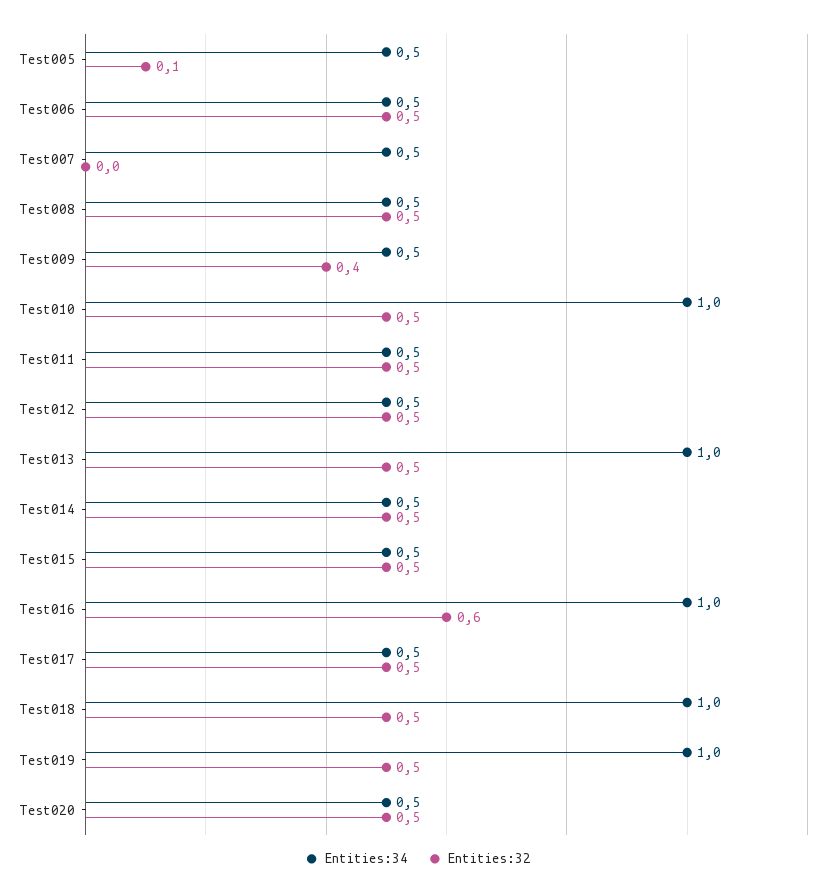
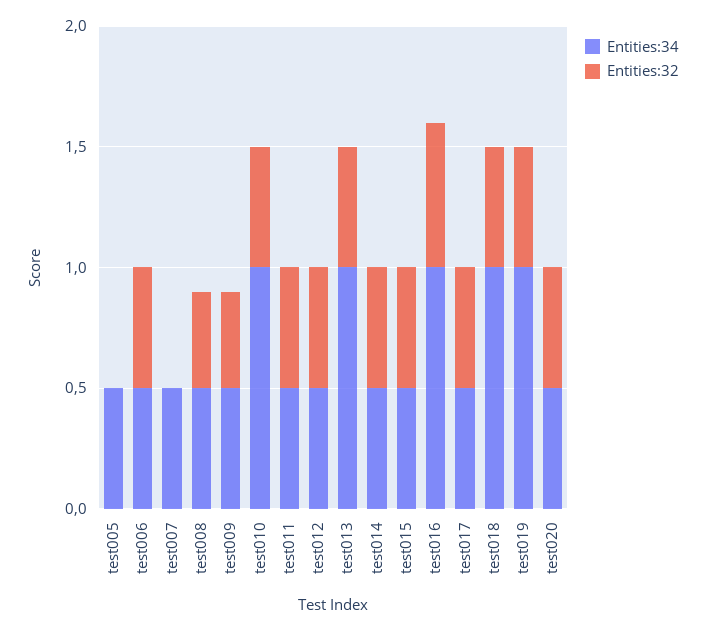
Entities:32, Test005: 0.1 -> 0
Entities:32, Test008: 0.5 -> 0.4

